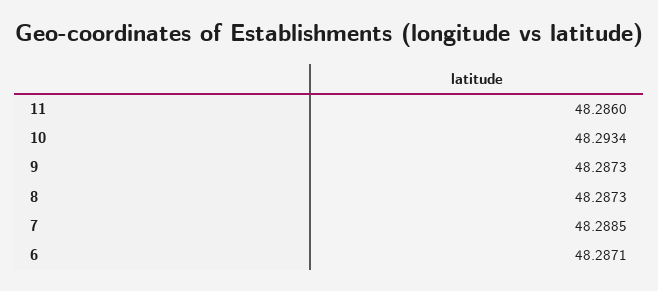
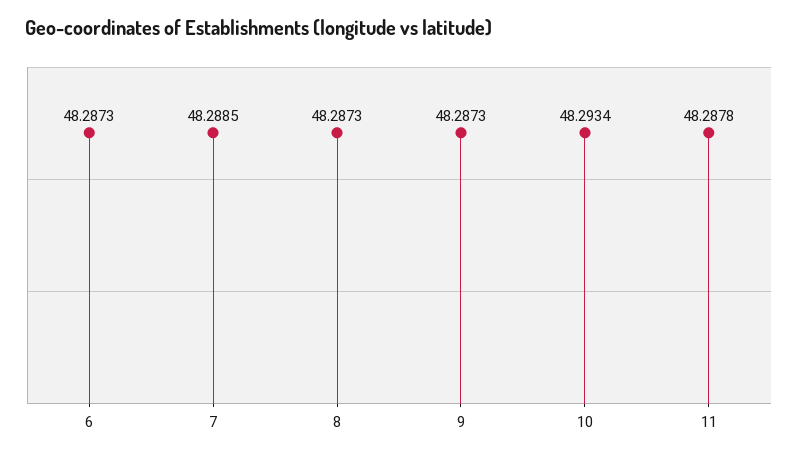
11: 48.286 -> 48.2878
6: 48.2871 -> 48.2873

